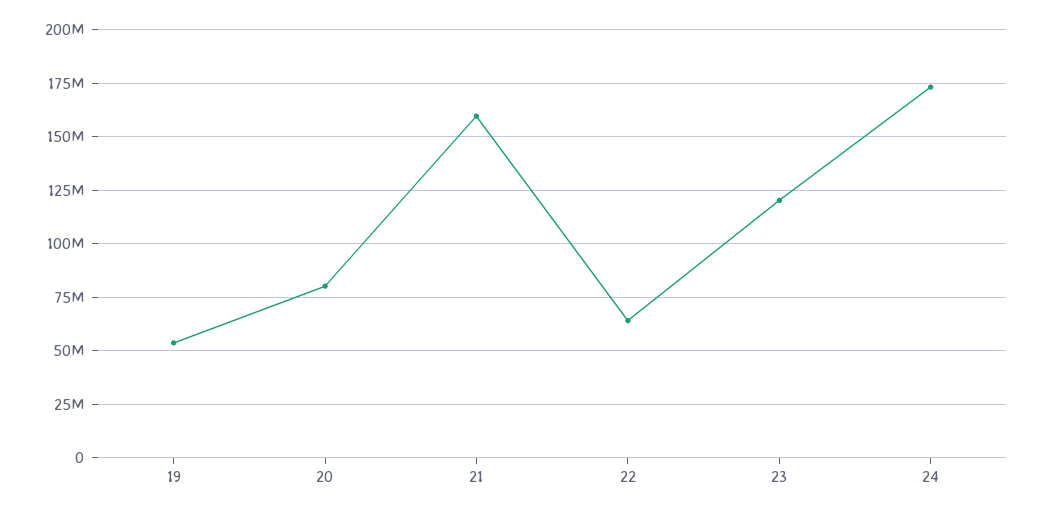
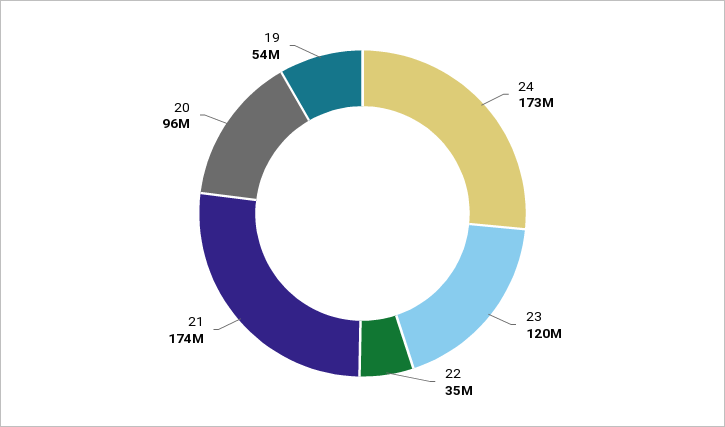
20: 80000000 -> 96000000
21: 160000000 -> 174000000
22: 65000000 -> 35000000

